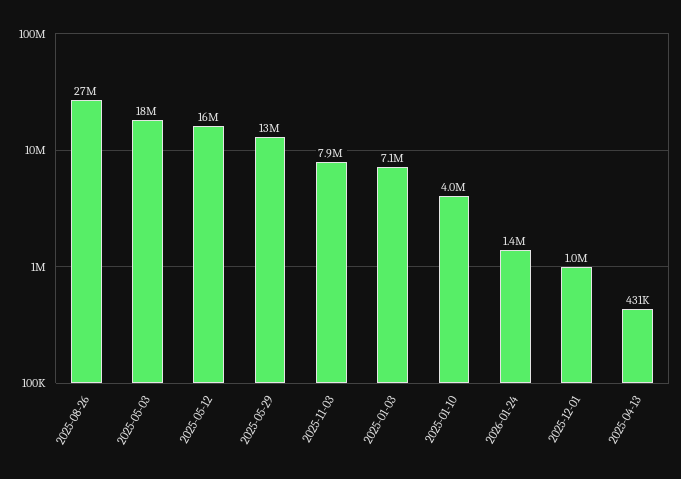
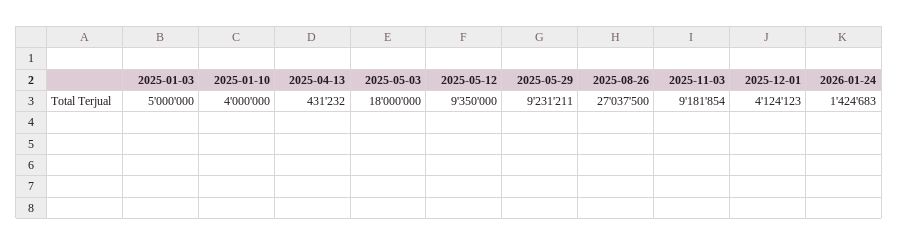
2025-05-12: 16000000 -> 9350000
2025-05-29: 13000000 -> 9231211
2025-11-03: 7900000 -> 9181854
2025-01-03: 7100000 -> 5000000
2025-12-01: 1000000 -> 4124123

